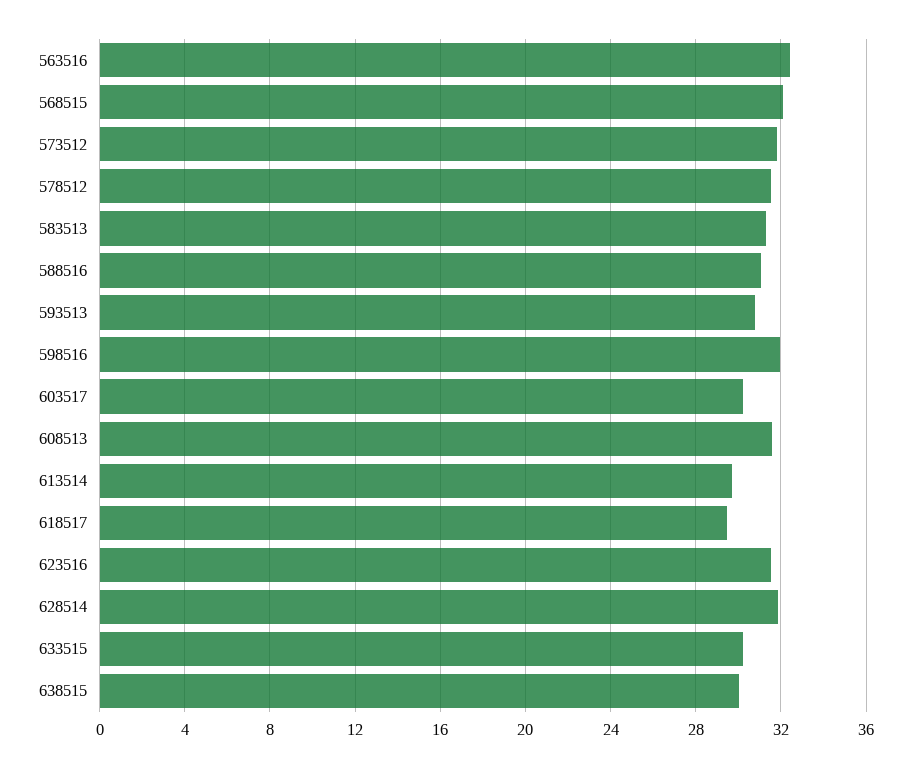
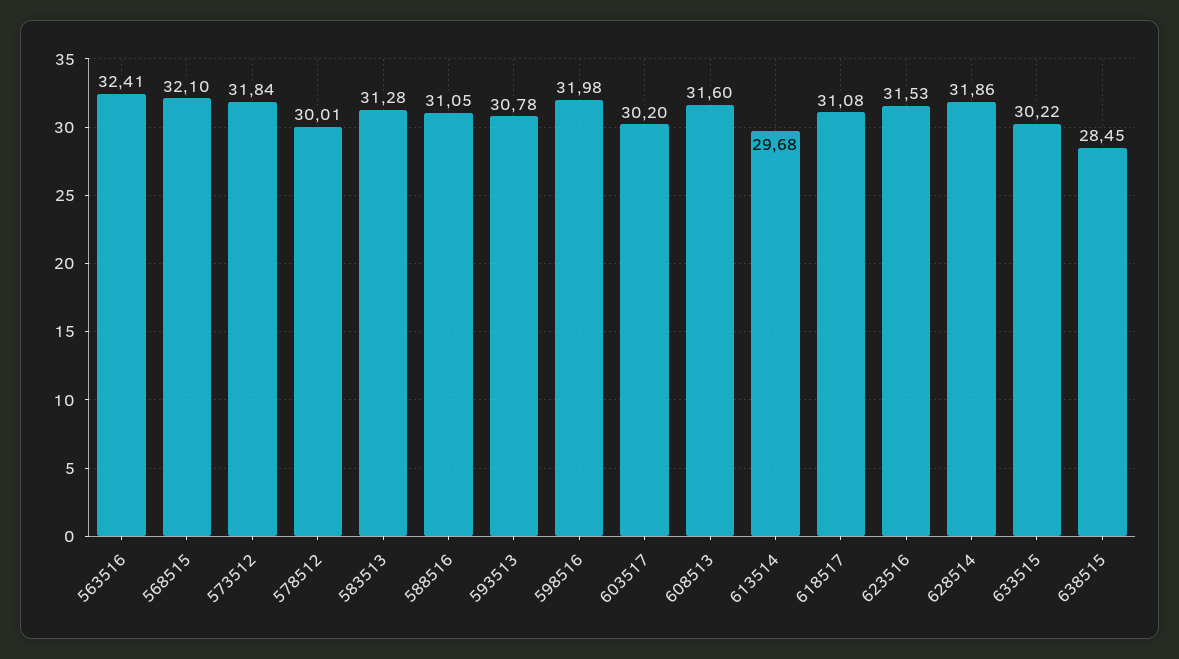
578512: 31.5 -> 30.01
618517: 29.5 -> 31.08
638515: 30 -> 28.45

